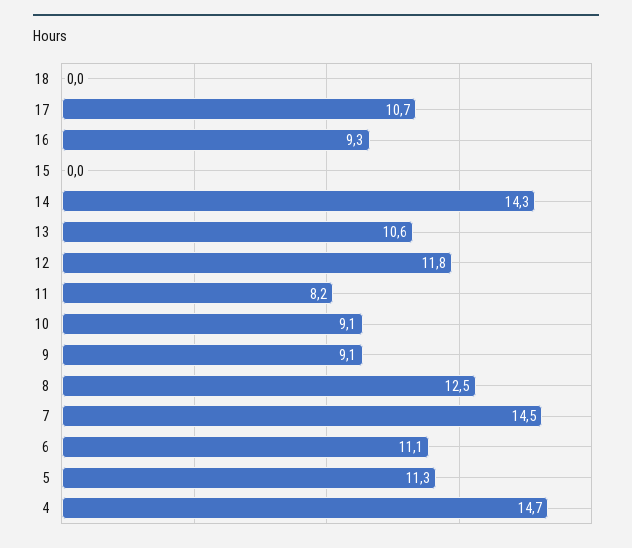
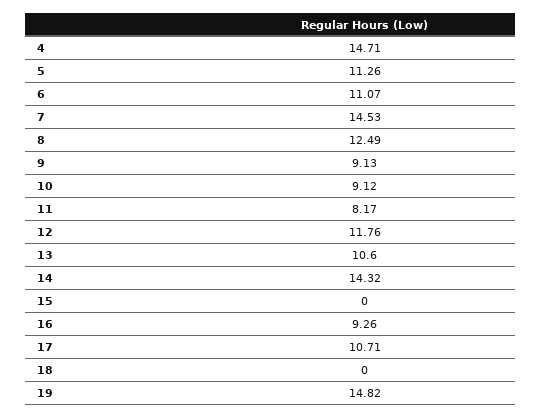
19: none -> 14.82

